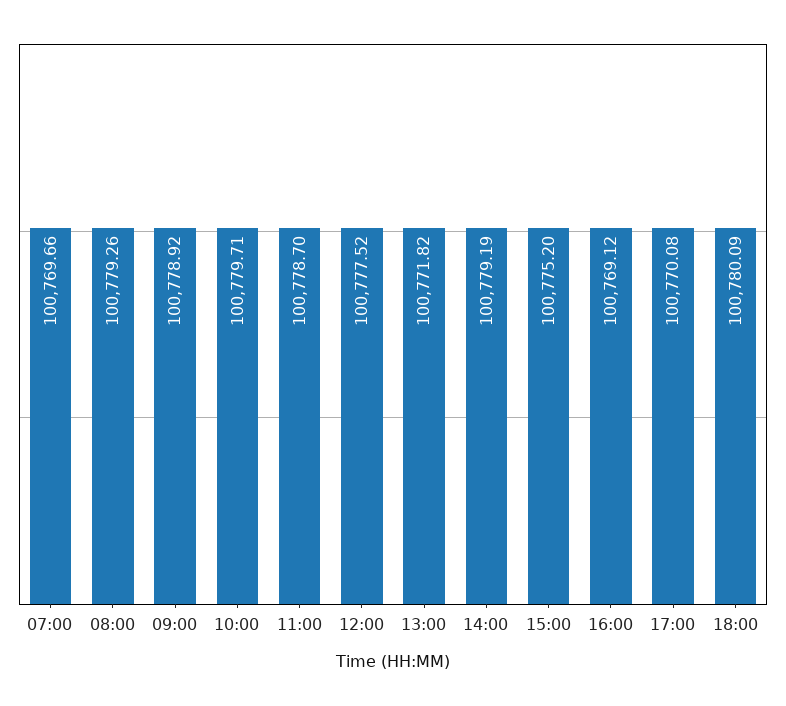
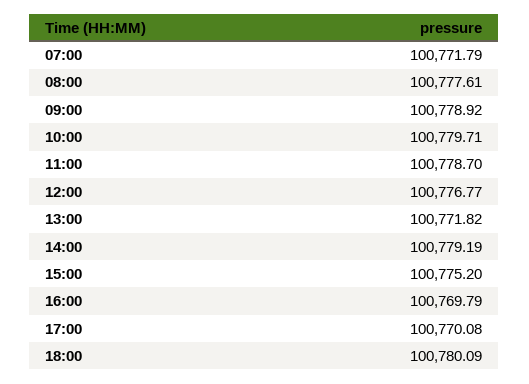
07:00: 100769.66 -> 100771.79
08:00: 100779.26 -> 100777.61
12:00: 100777.52 -> 100776.77
16:00: 100769.12 -> 100769.79

